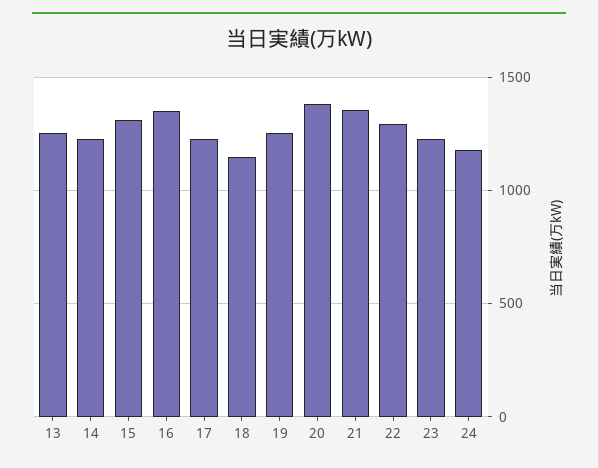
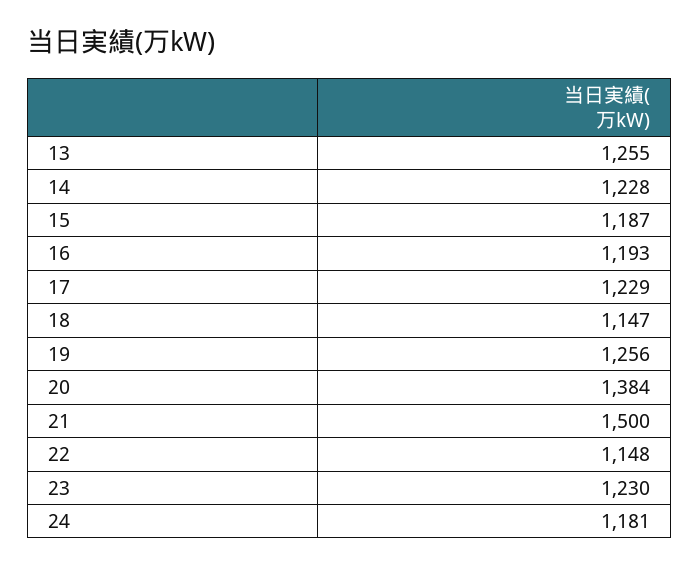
15: 1300 -> 1187
16: 1350 -> 1193
21: 1350 -> 1500
22: 1300 -> 1148

